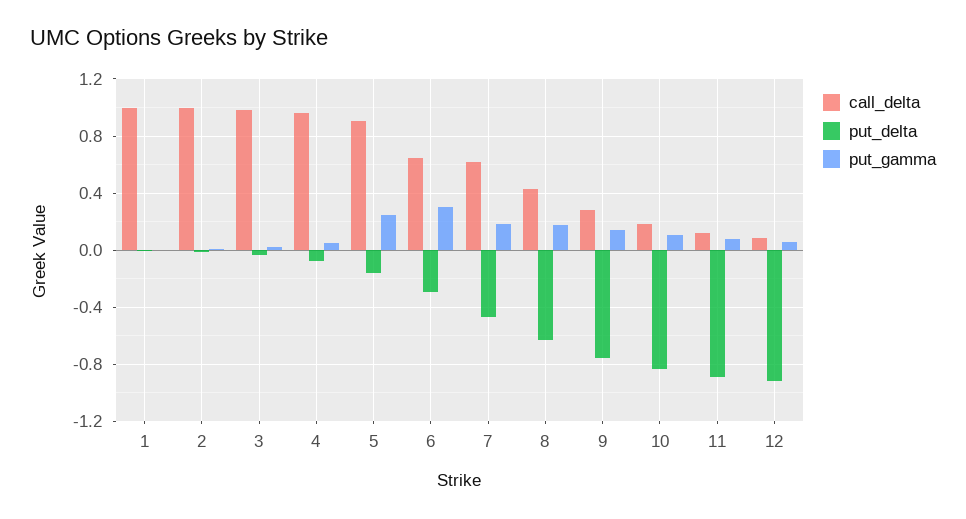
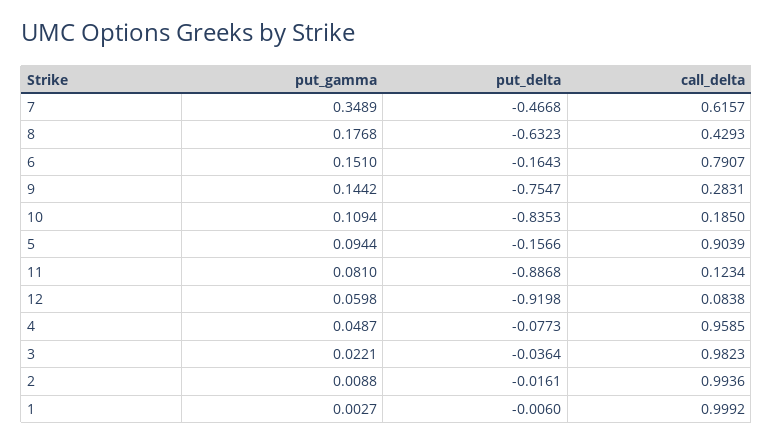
put_gamma, 5: 0.25 -> 0.0944
call_delta, 6: 0.65 -> 0.7907
put_delta, 6: -0.3 -> -0.1643
put_gamma, 6: 0.3 -> 0.151
put_gamma, 7: 0.2 -> 0.3489

